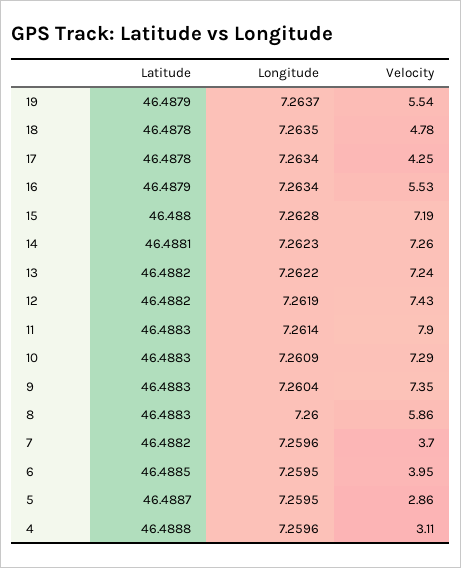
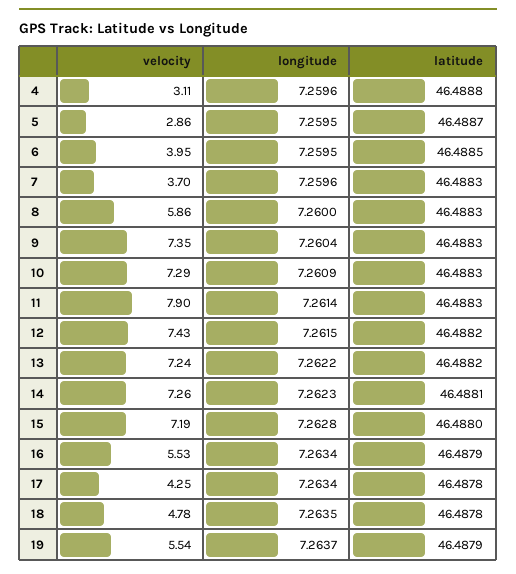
Longitude, 12: 7.2619 -> 7.2615
Latitude, 7: 46.4882 -> 46.4883

